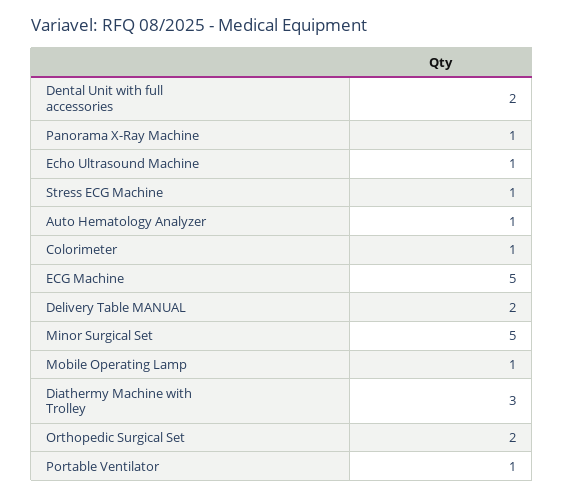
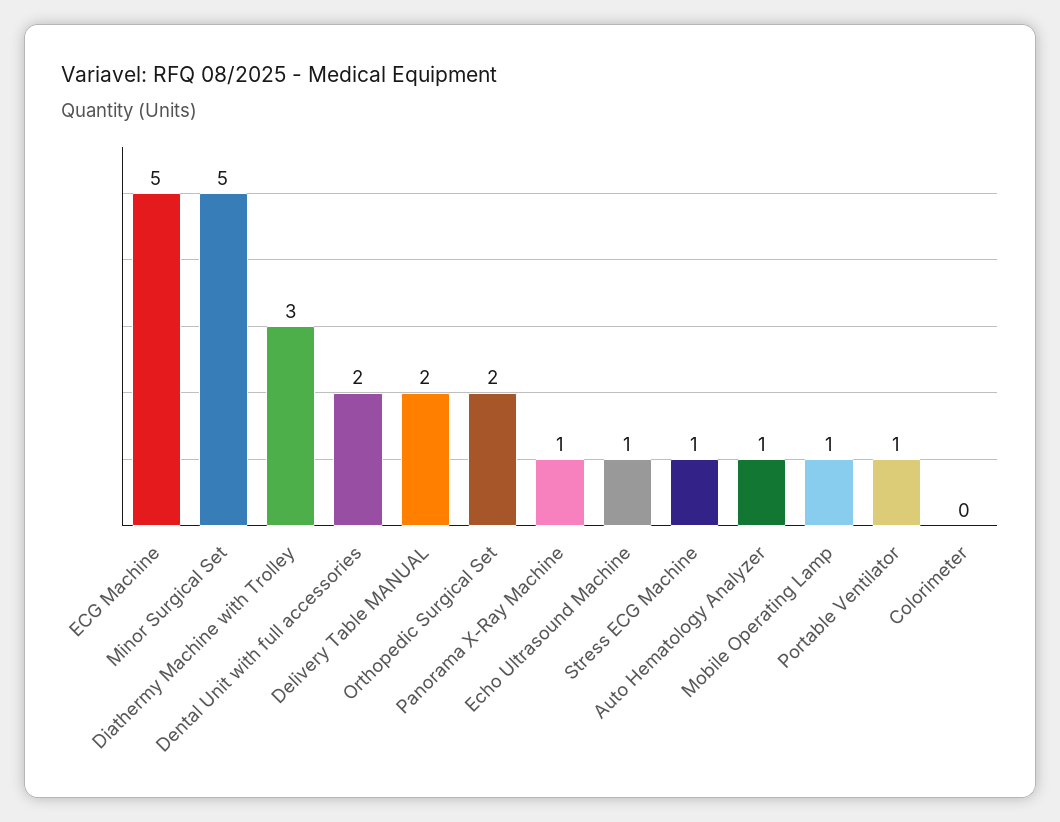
Colorimeter: 1 -> 0

